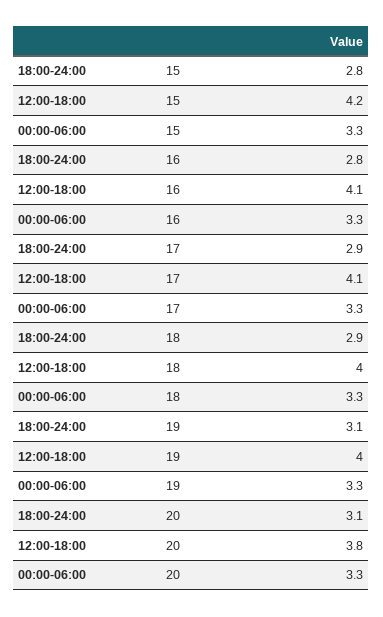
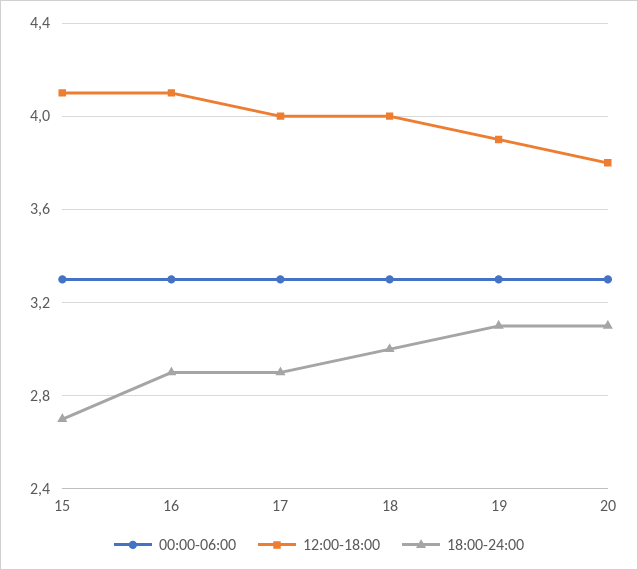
18:00-24:00, 15: 2.8 -> 2.7
12:00-18:00, 15: 4.2 -> 4.1
18:00-24:00, 16: 2.8 -> 2.9
12:00-18:00, 17: 4.1 -> 4
18:00-24:00, 18: 2.9 -> 3
12:00-18:00, 19: 4 -> 3.9

